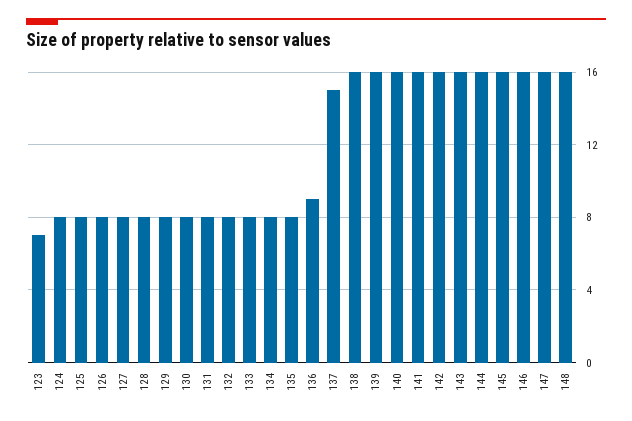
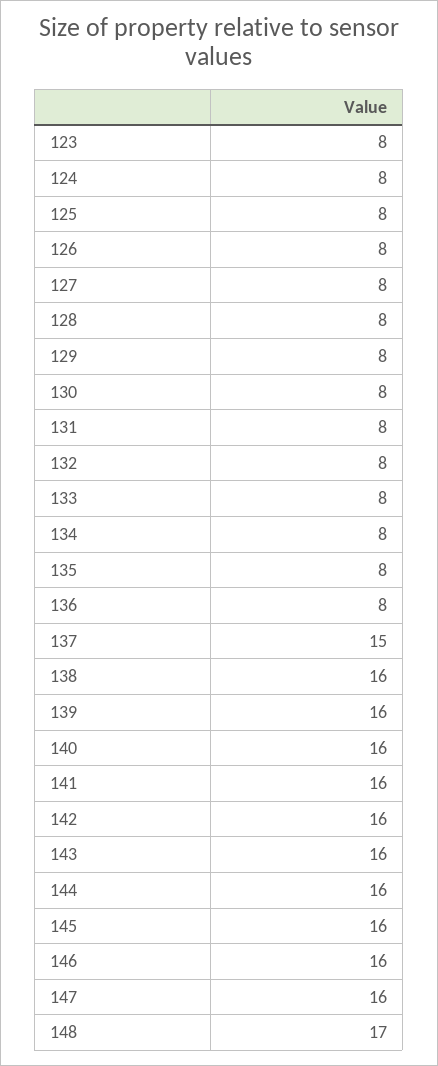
123: 7 -> 8
136: 9 -> 8
148: 16 -> 17

